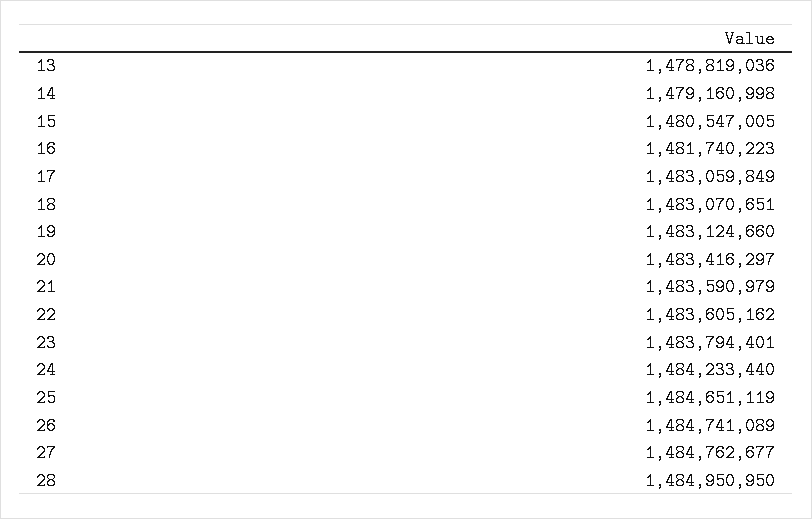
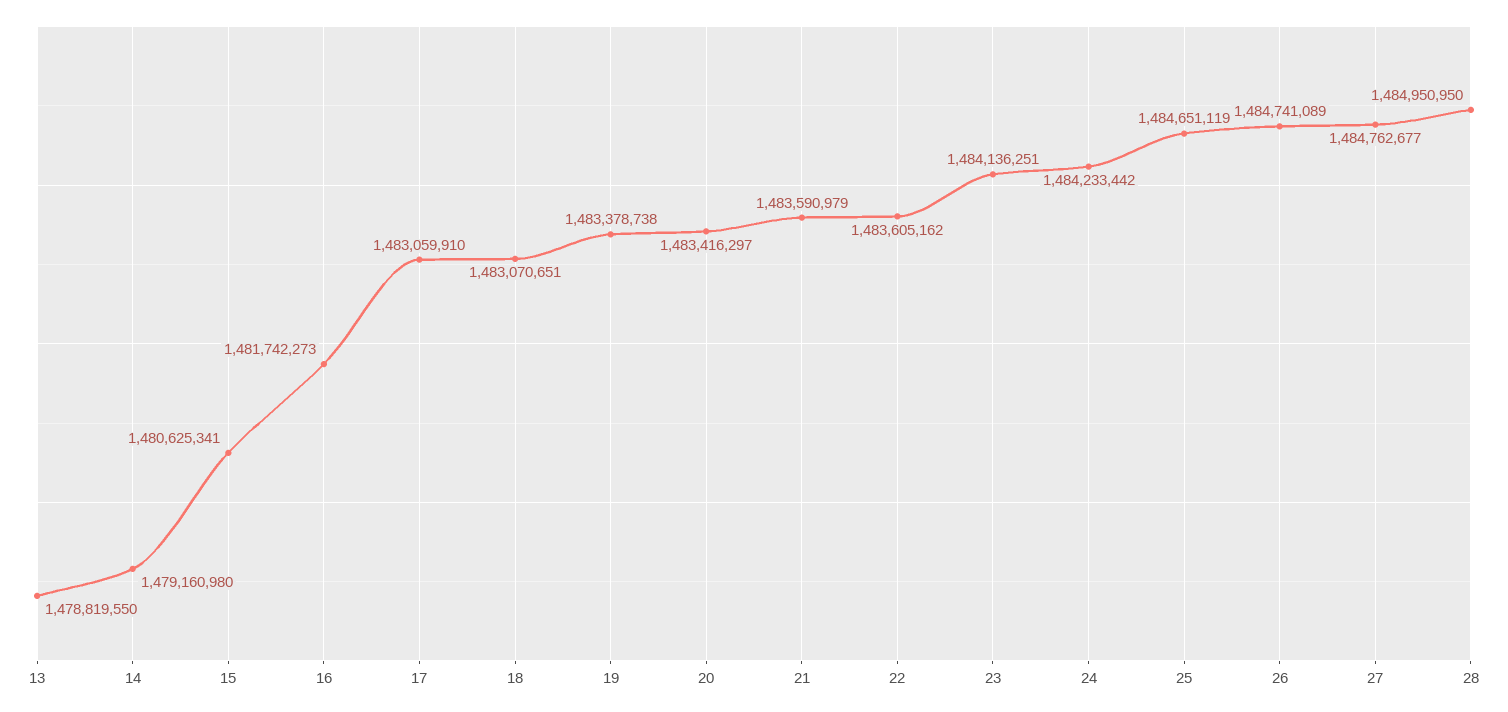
13: 1478819036 -> 1478819550
14: 1479160998 -> 1479160980
15: 1480547005 -> 1480625341
16: 1481740223 -> 1481742273
17: 1483059849 -> 1483059910
19: 1483124660 -> 1483378738
23: 1483794401 -> 1484136251
24: 1484233440 -> 1484233442

